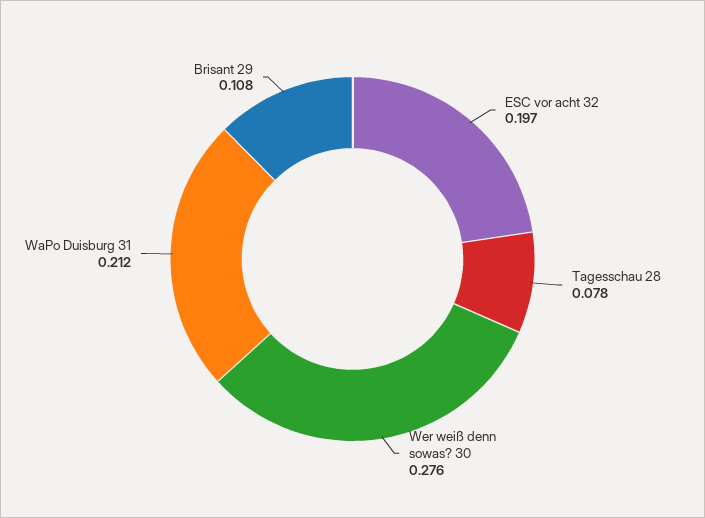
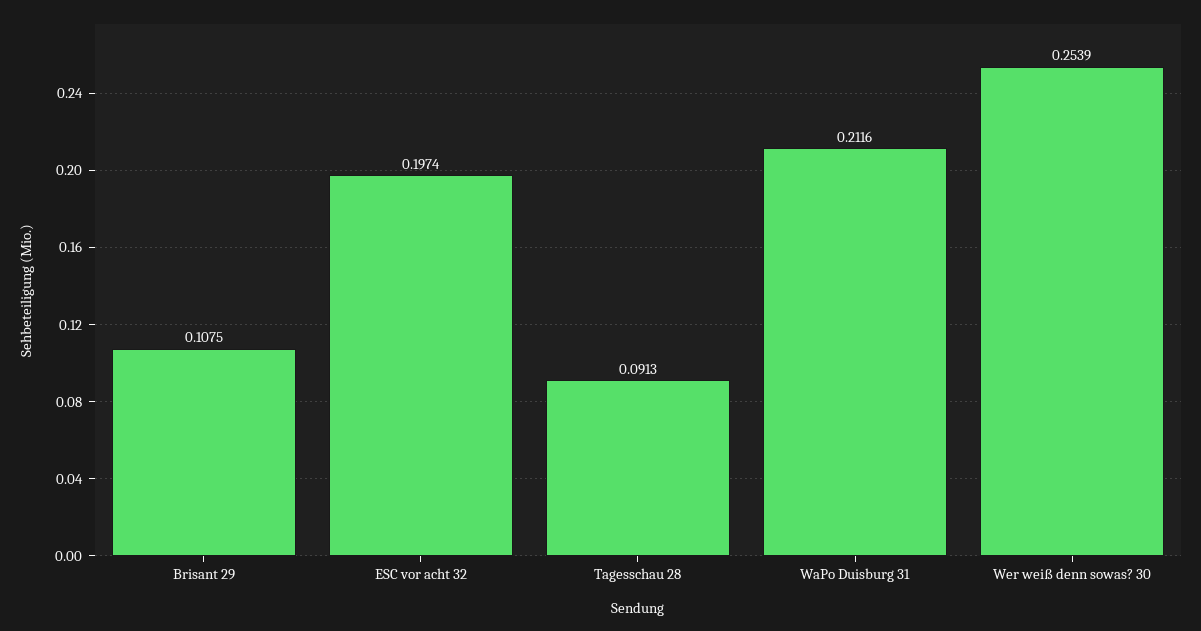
Tagesschau 28: 0.078 -> 0.0913
Wer weiß denn sowas? 30: 0.276 -> 0.2539

